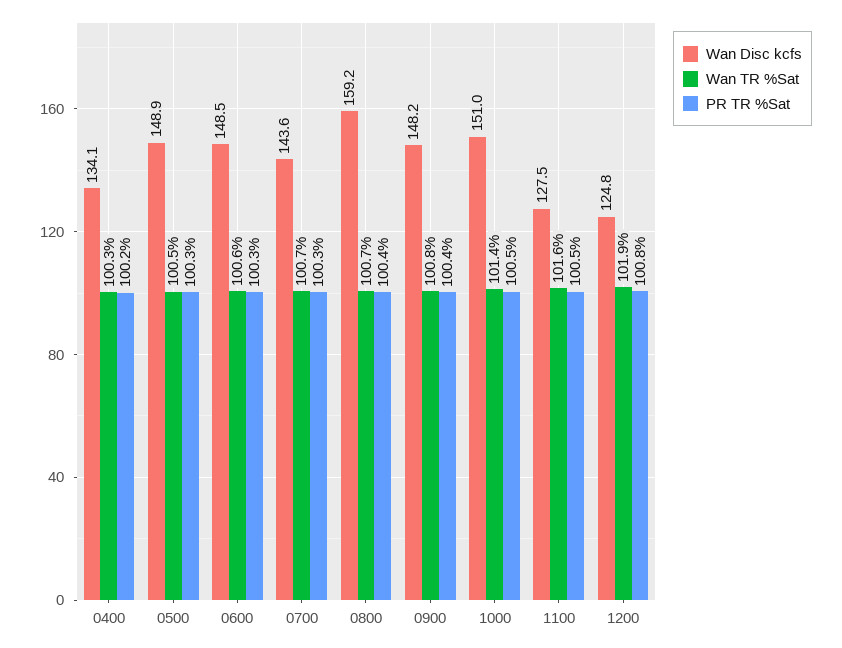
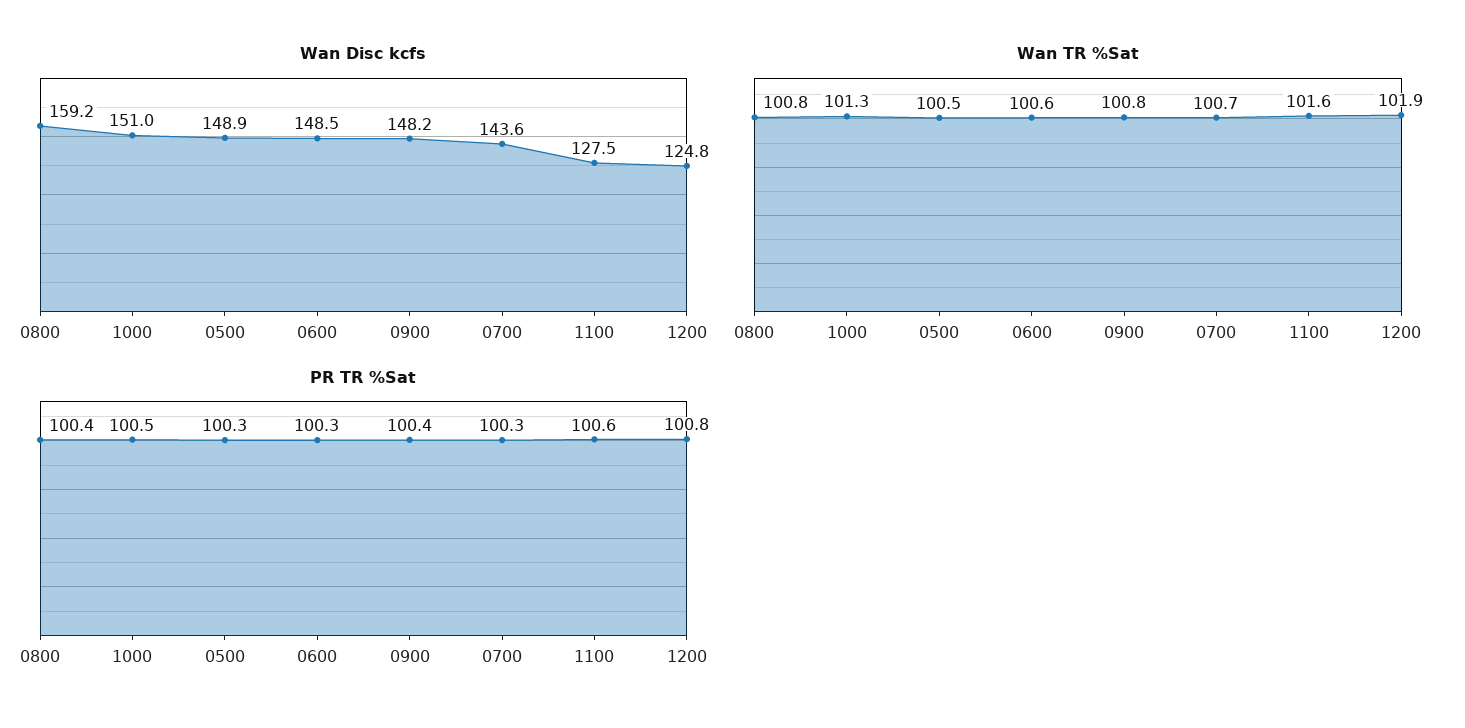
Wan Disc kcfs, 0400: 134.1 -> none
Wan TR %Sat, 0400: 100.3 -> none
PR TR %Sat, 0400: 100.2 -> none
Wan TR %Sat, 0800: 100.7 -> 100.8
Wan TR %Sat, 1000: 101.4 -> 101.3
PR TR %Sat, 1100: 100.5 -> 100.6

